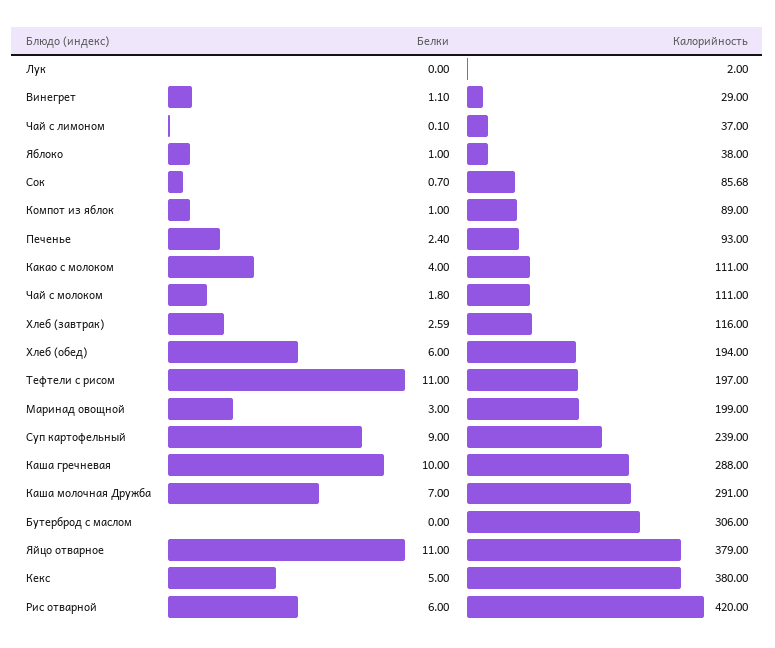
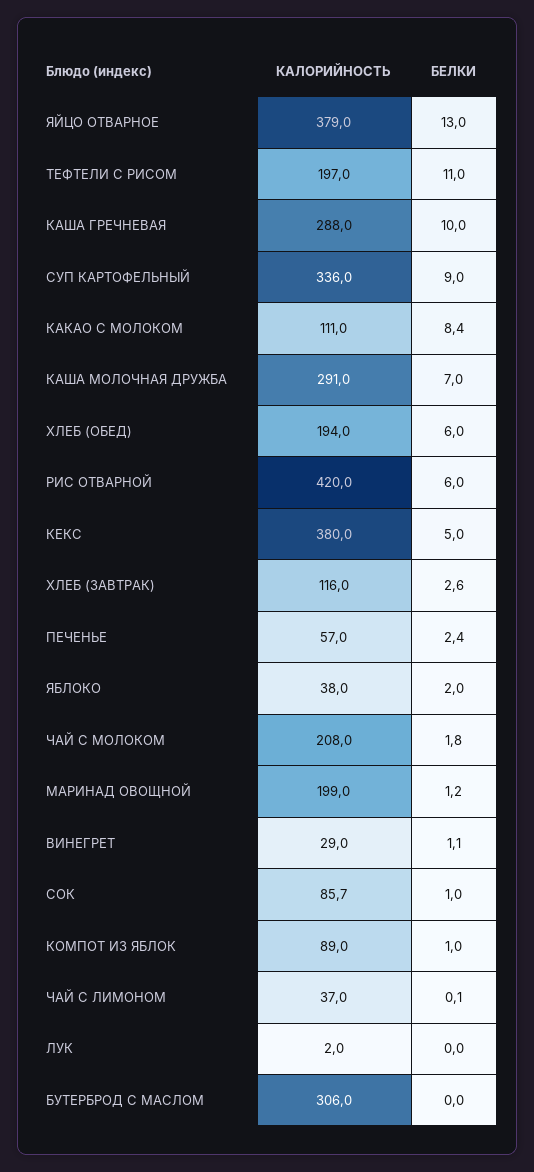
Белки, Яблоко: 1 -> 2
Белки, Сок: 0.7 -> 1
Калорийность, Печенье: 93 -> 57
Белки, Какао с молоком: 4 -> 8.4
Калорийность, Чай с молоком: 111 -> 208
Белки, Маринад овощной: 3 -> 1.2
Калорийность, Суп картофельный: 239 -> 336
Белки, Яйцо отварное: 11 -> 13

